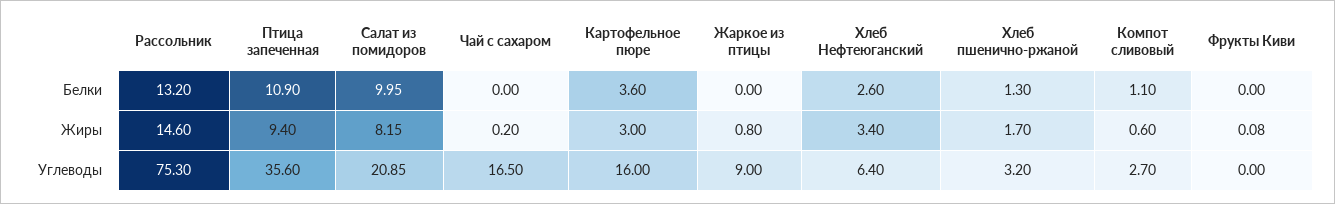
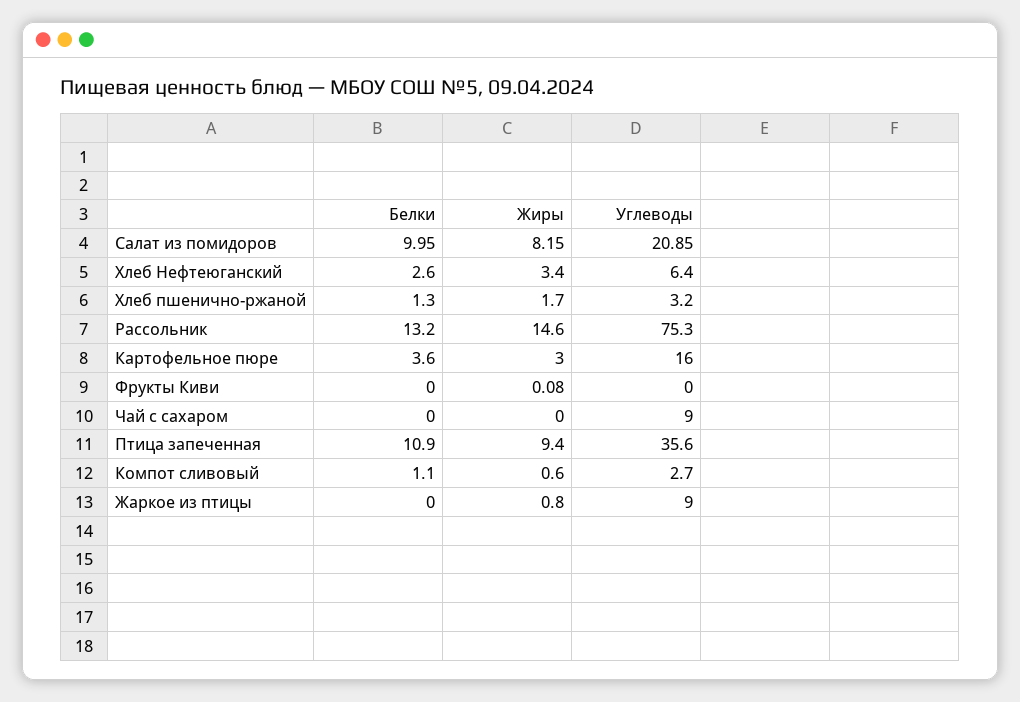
Чай с сахаром, Жиры: 0.2 -> 0
Чай с сахаром, Углеводы: 16.5 -> 9

